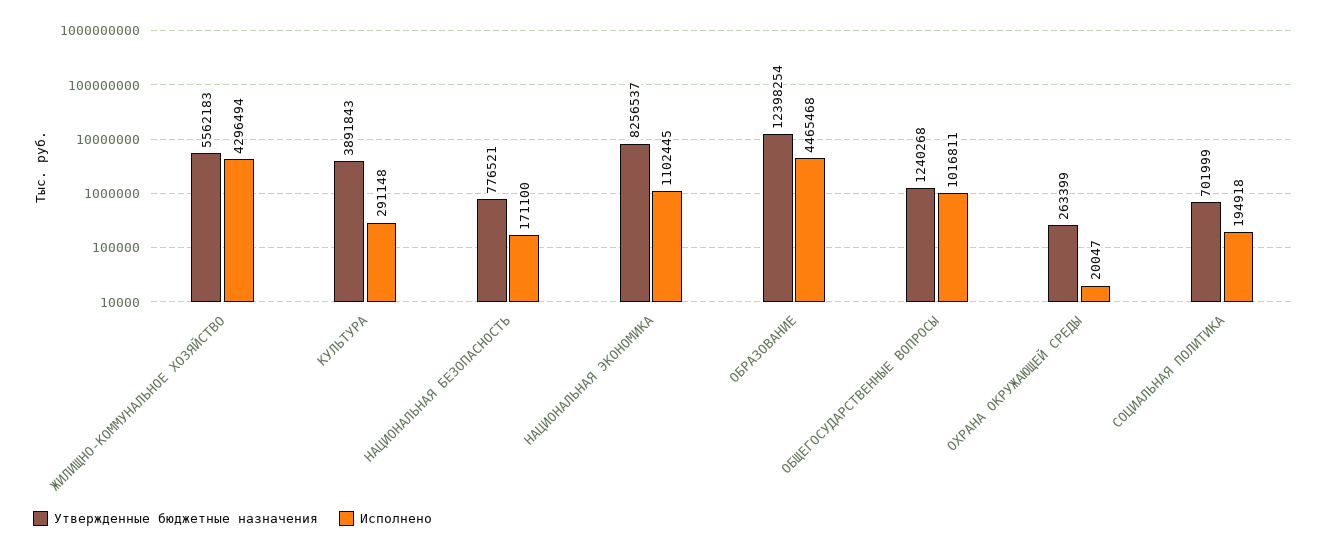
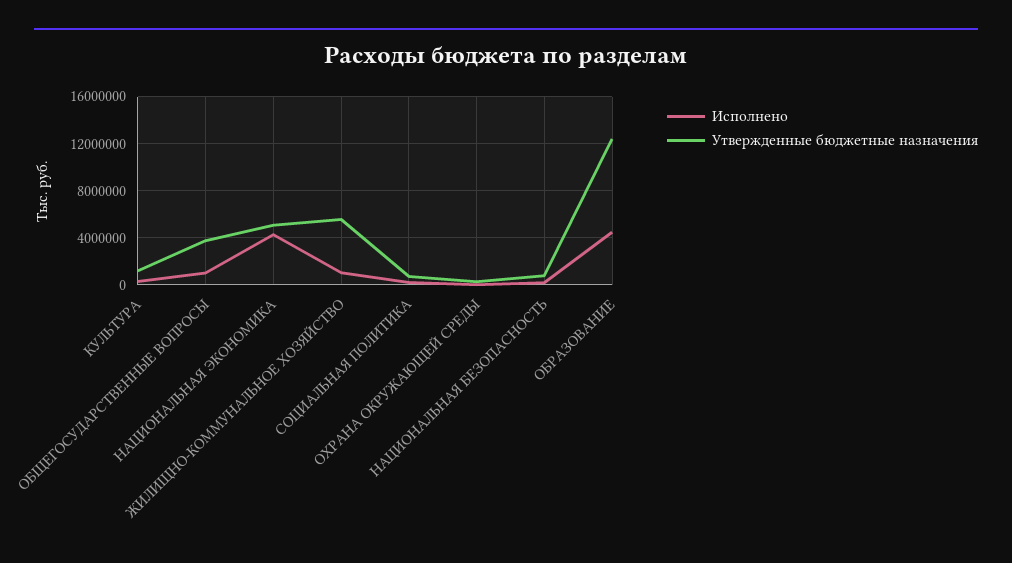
Исполнено, ЖИЛИЩНО-КОММУНАЛЬНОЕ ХОЗЯЙСТВО: 4296494 -> 1000000
Утвержденные бюджетные назначения, КУЛЬТУРА: 3891843 -> 1000000
Утвержденные бюджетные назначения, НАЦИОНАЛЬНАЯ ЭКОНОМИКА: 8256537 -> 5000000
Исполнено, НАЦИОНАЛЬНАЯ ЭКОНОМИКА: 1102445 -> 4000000
Утвержденные бюджетные назначения, ОБЩЕГОСУДАРСТВЕННЫЕ ВОПРОСЫ: 1240268 -> 4000000

